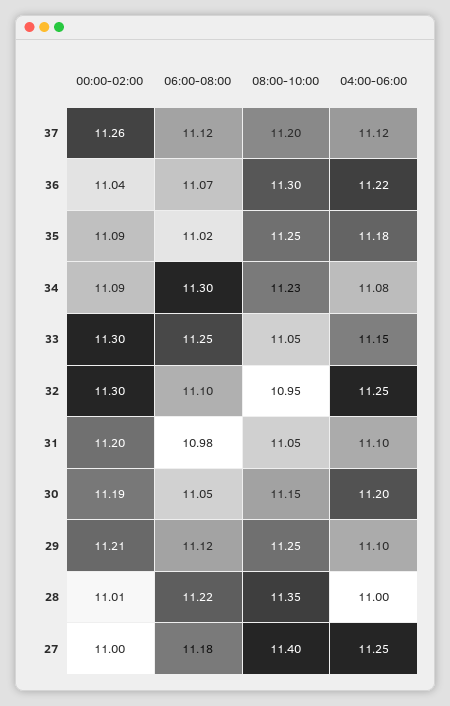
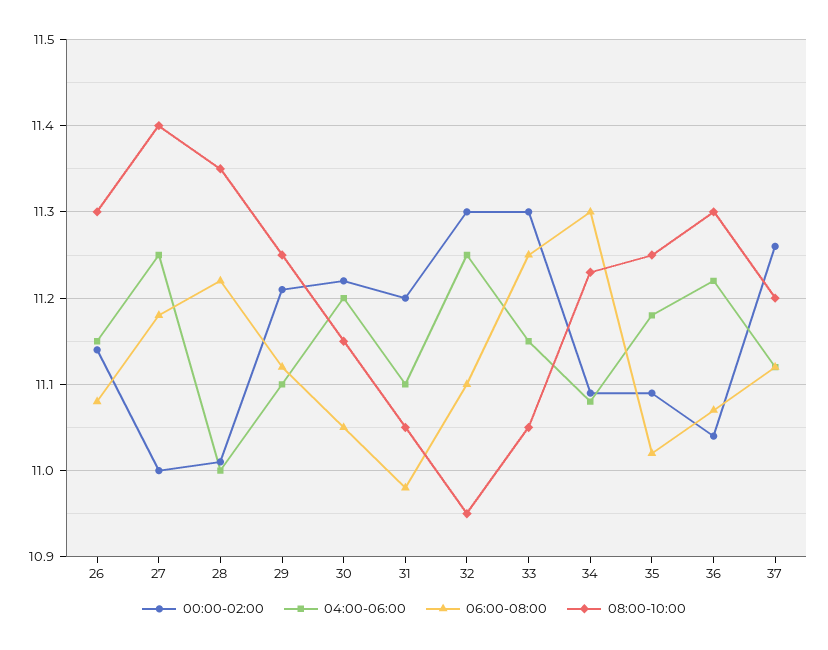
00:00-02:00, 30: 11.19 -> 11.22
00:00-02:00, 26: none -> 11.14
04:00-06:00, 26: none -> 11.15
06:00-08:00, 26: none -> 11.08
08:00-10:00, 26: none -> 11.3

